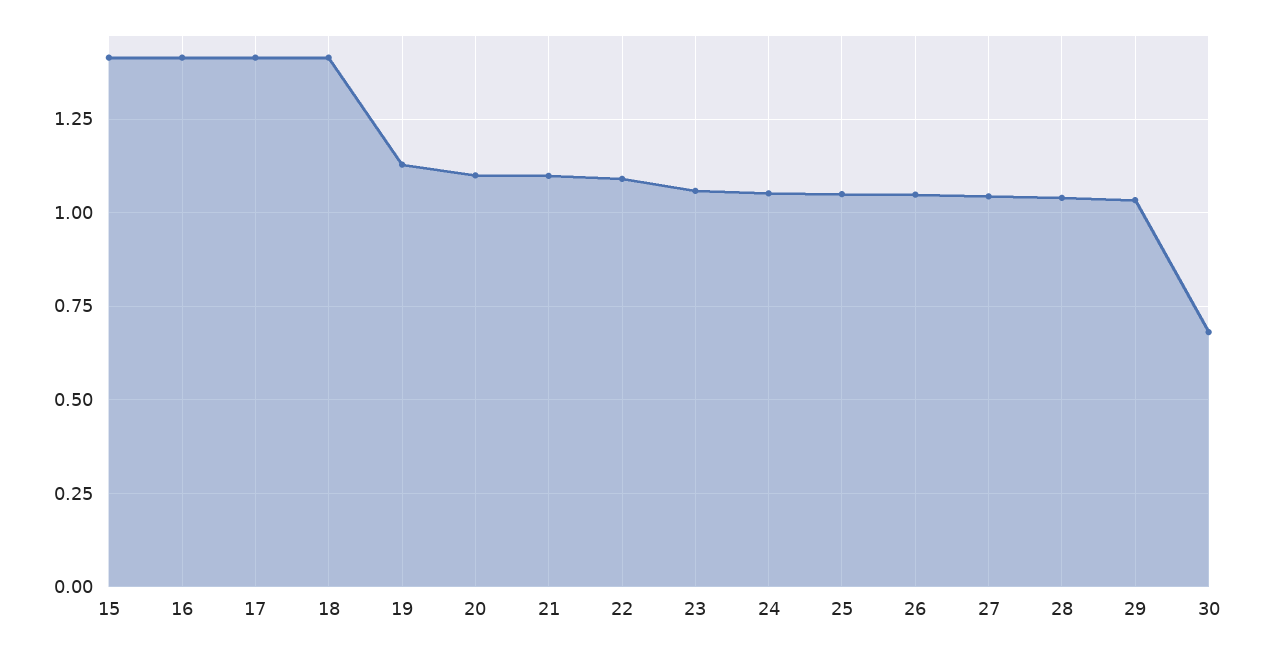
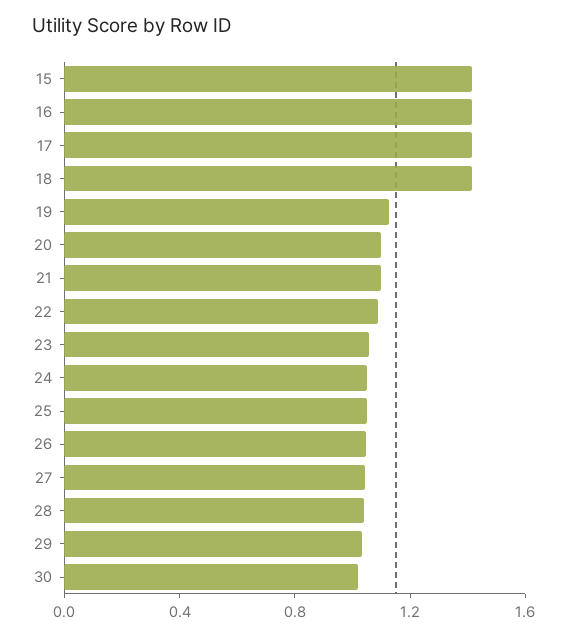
30: 0.675 -> 1

